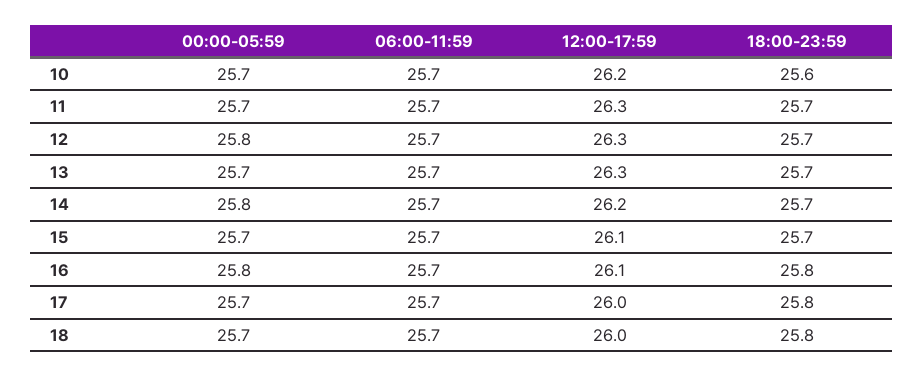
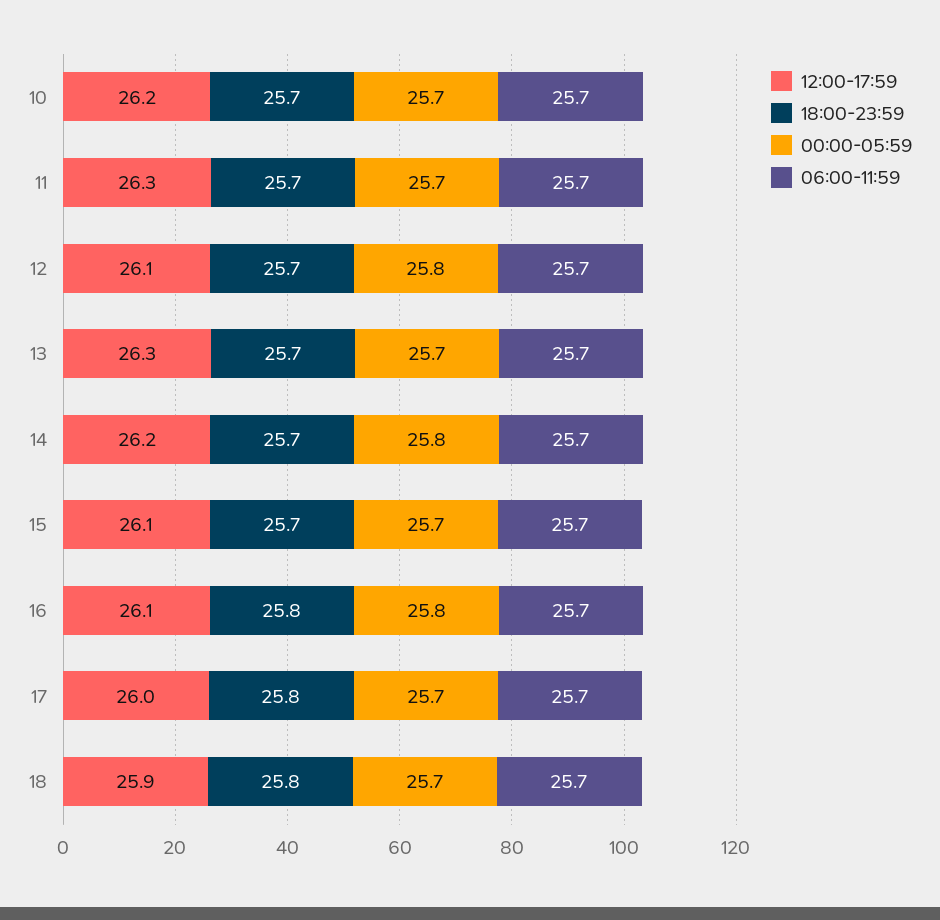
18:00-23:59, 10: 25.6 -> 25.7
12:00-17:59, 12: 26.3 -> 26.1
12:00-17:59, 18: 26 -> 25.9

